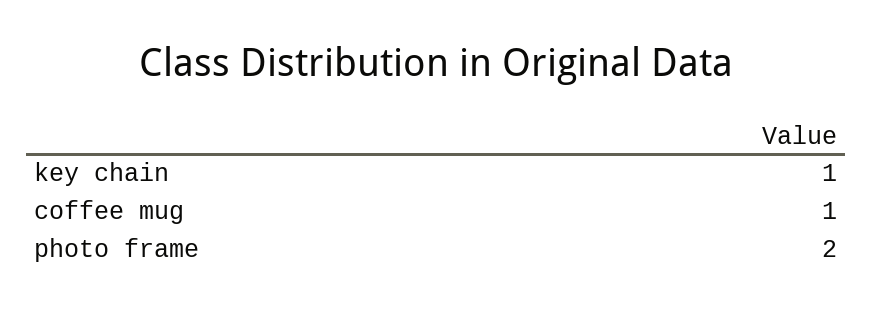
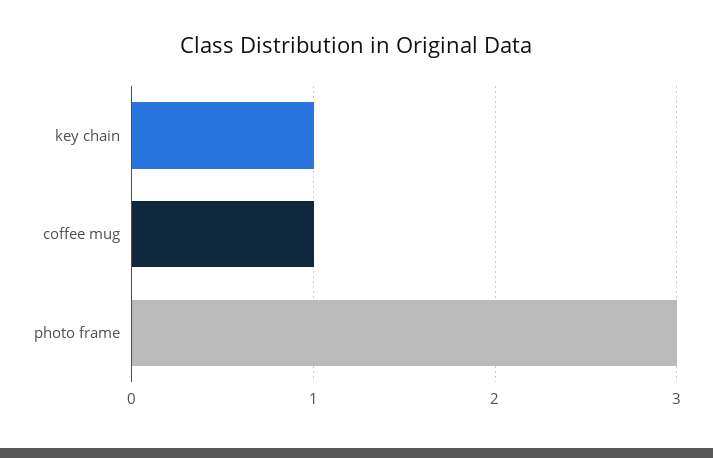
photo frame: 2 -> 3

